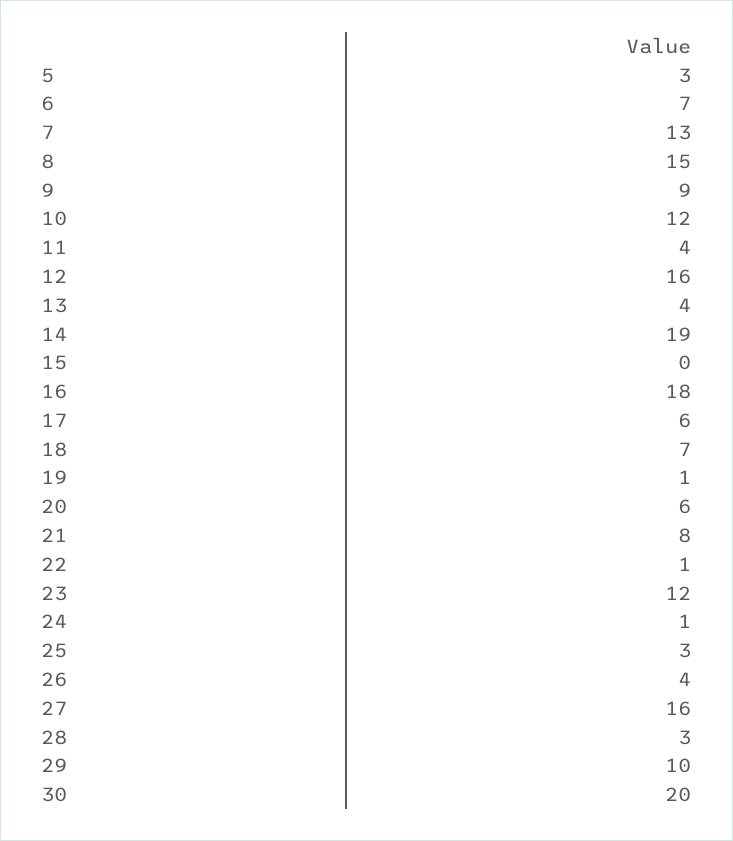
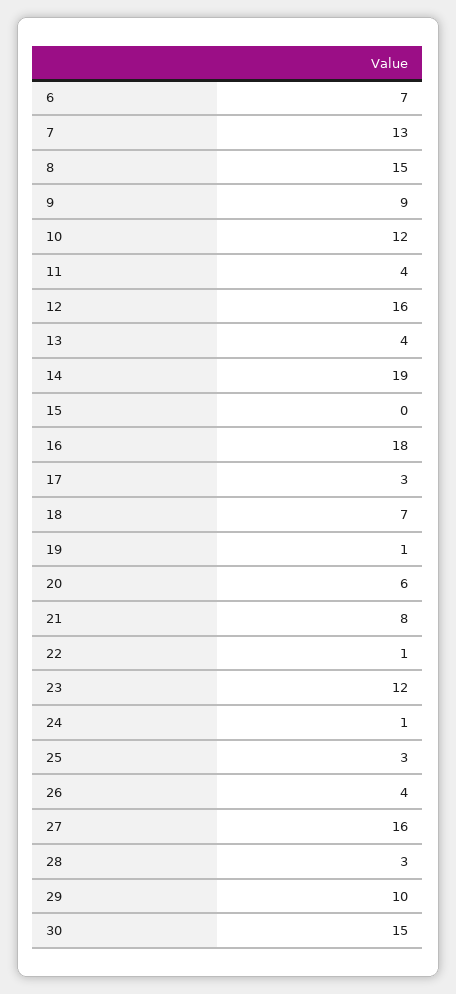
5: 3 -> none
17: 6 -> 3
30: 20 -> 15

